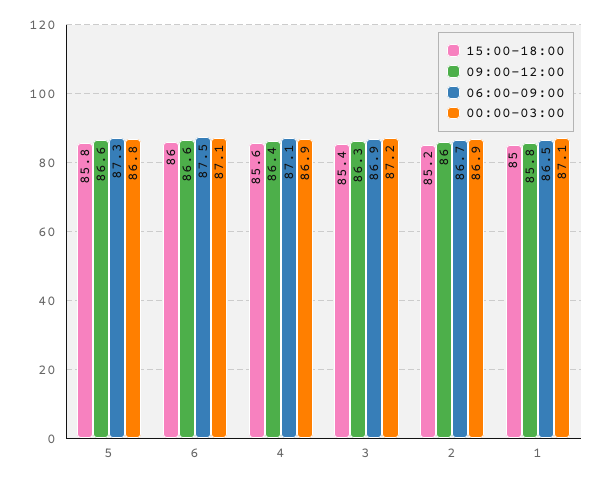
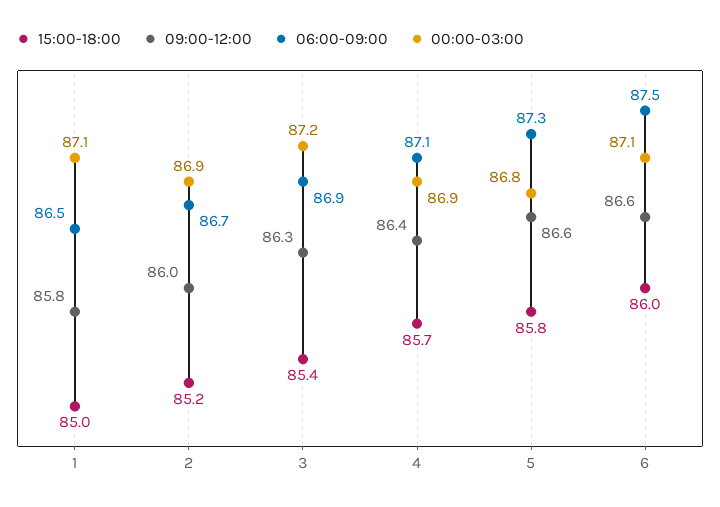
15:00-18:00, 4: 85.6 -> 85.7

